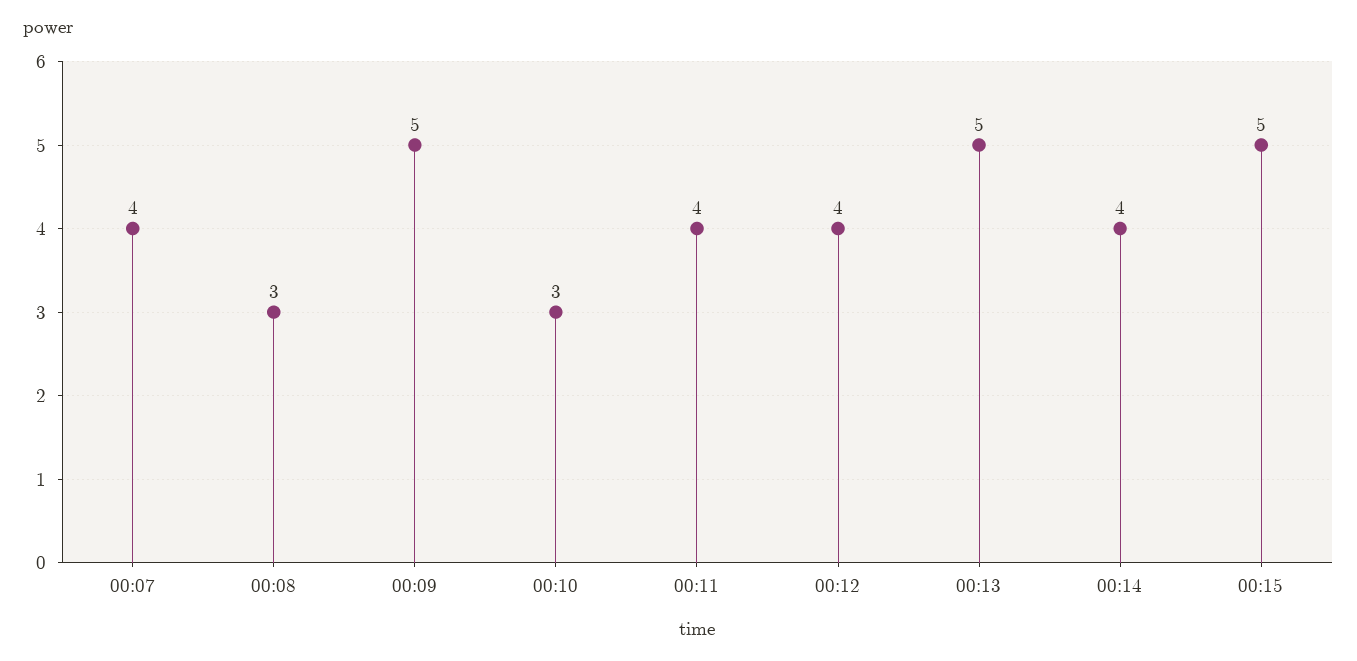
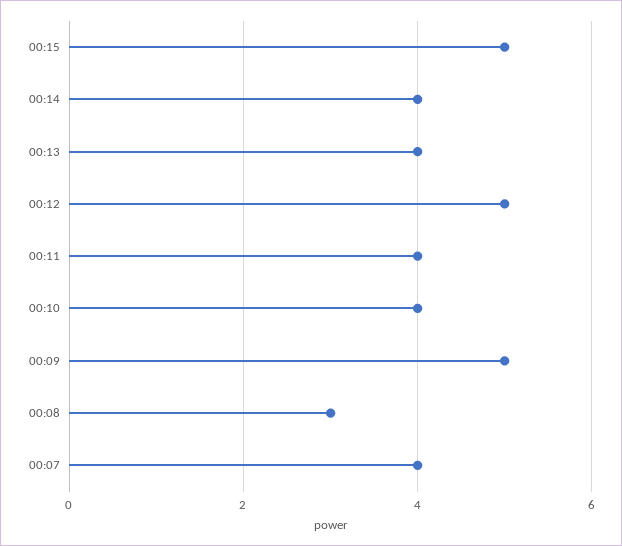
00:10: 3 -> 4
00:12: 4 -> 5
00:13: 5 -> 4

